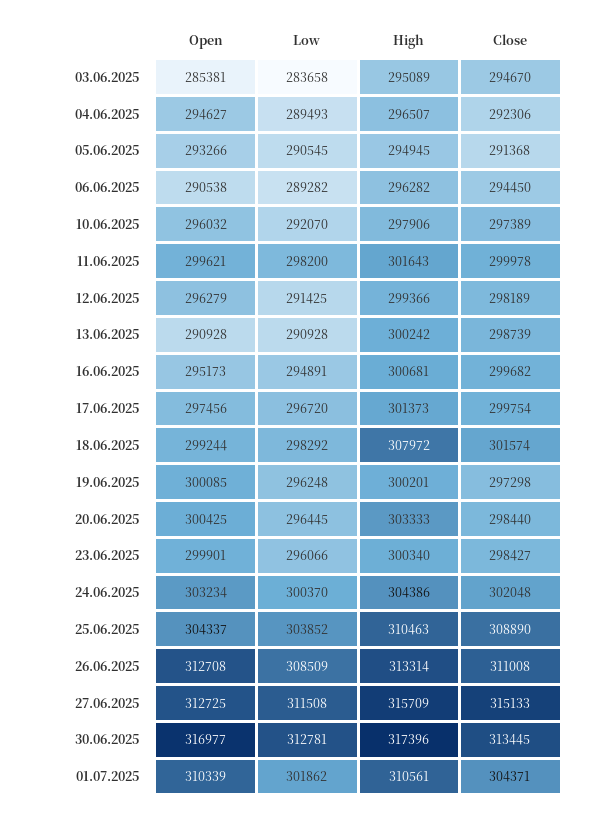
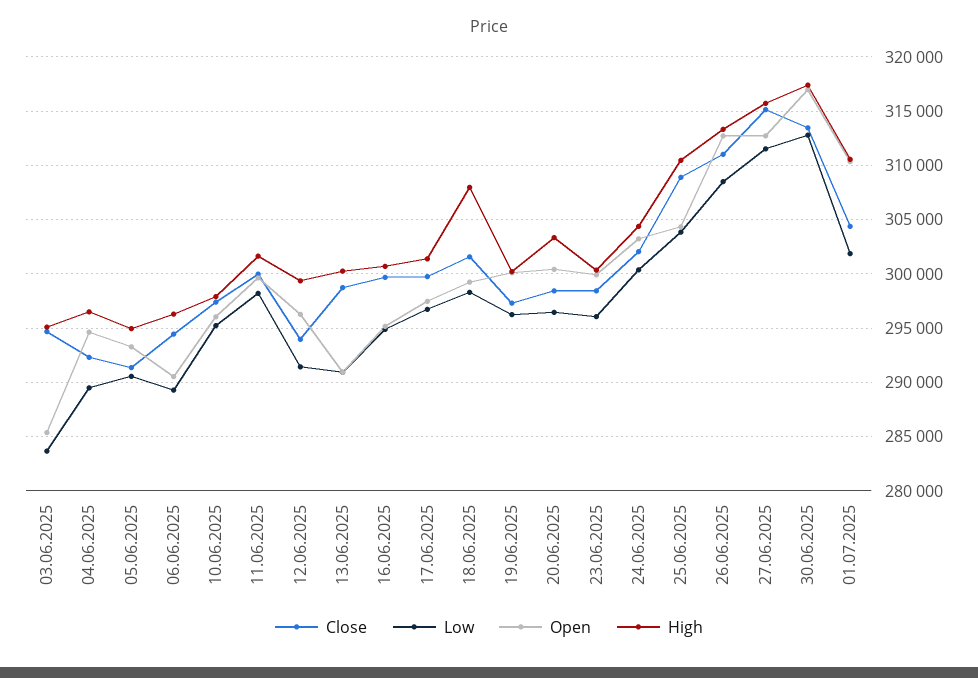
Low, 10.06.2025: 292070 -> 295000
Close, 12.06.2025: 298189 -> 294000

